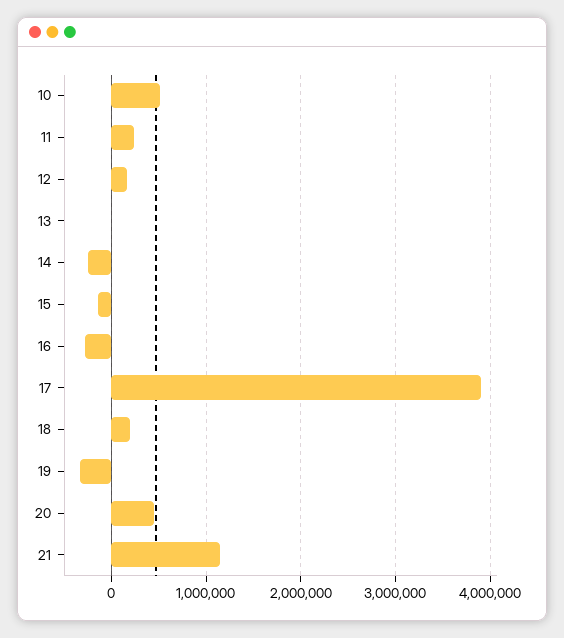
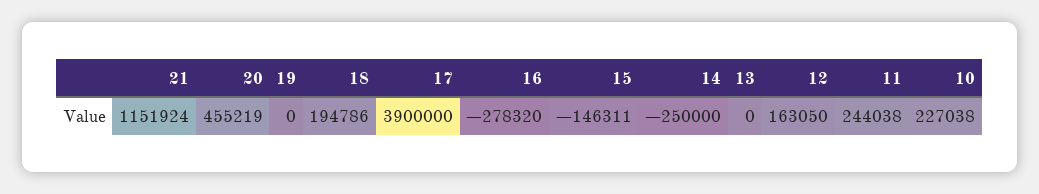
10: 500000 -> 227038
19: -300000 -> 0

